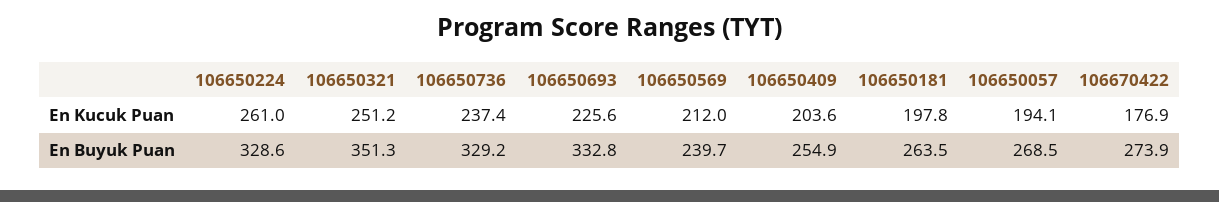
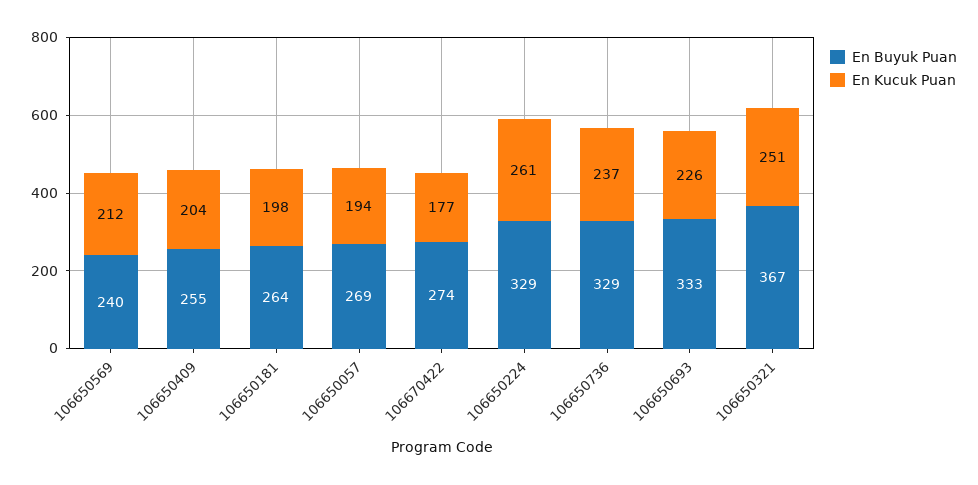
En Buyuk Puan, 106650321: 351.3 -> 367

